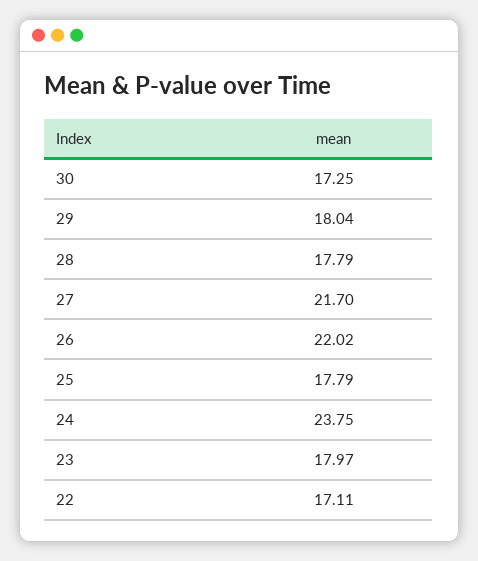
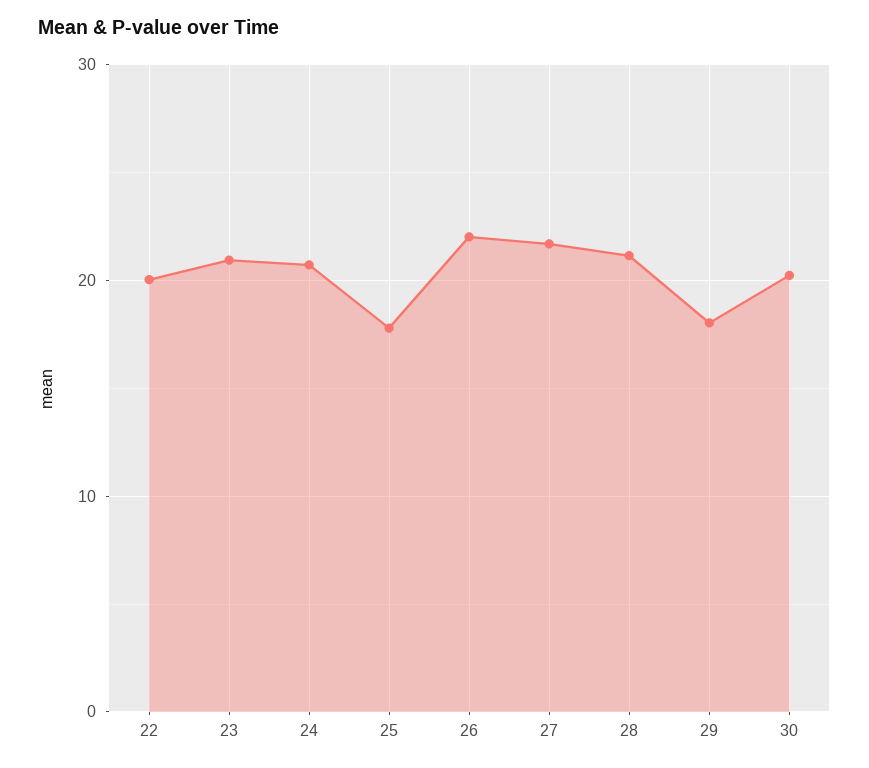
30: 17.25 -> 20
28: 17.79 -> 21
24: 23.75 -> 21
23: 17.97 -> 21
22: 17.11 -> 20

